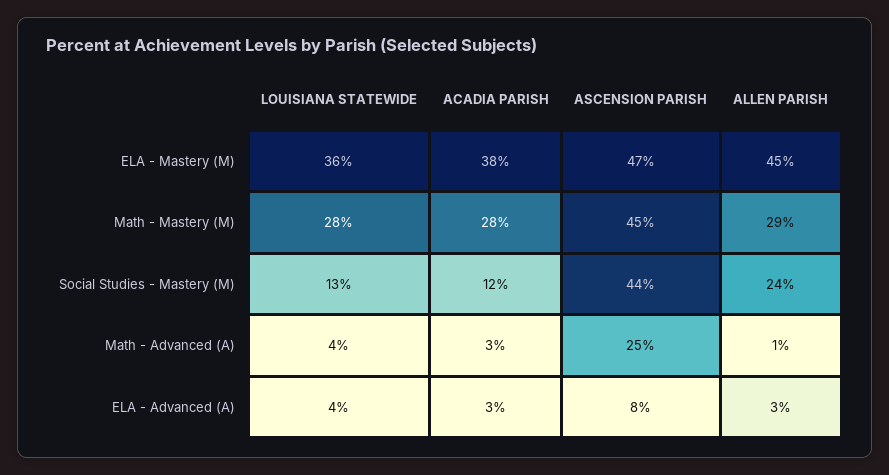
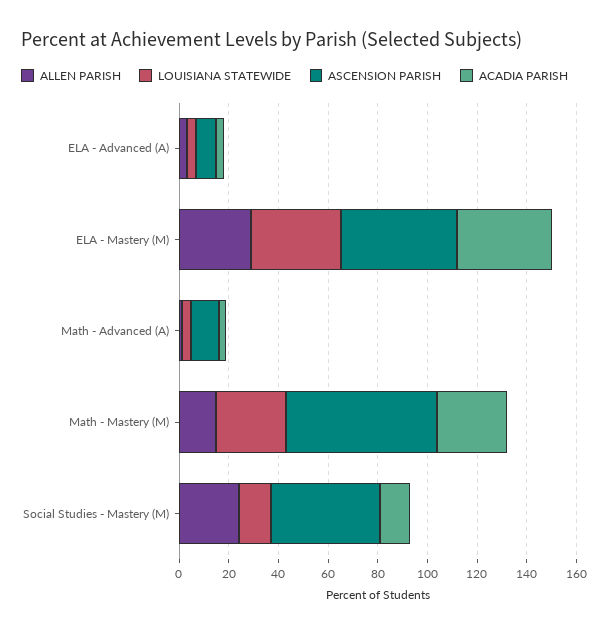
ALLEN PARISH, ELA - Mastery (M): 45 -> 30
ASCENSION PARISH, Math - Mastery (M): 45 -> 60
ALLEN PARISH, Math - Mastery (M): 29 -> 15
ASCENSION PARISH, Math - Advanced (A): 25 -> 10

